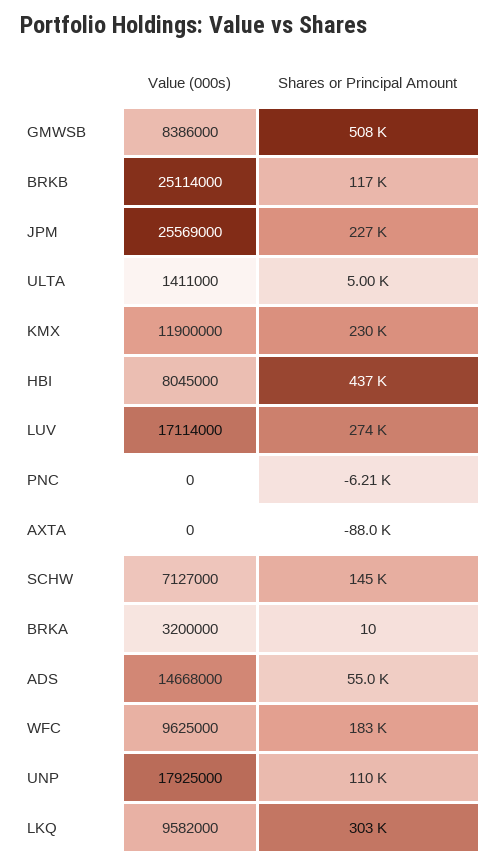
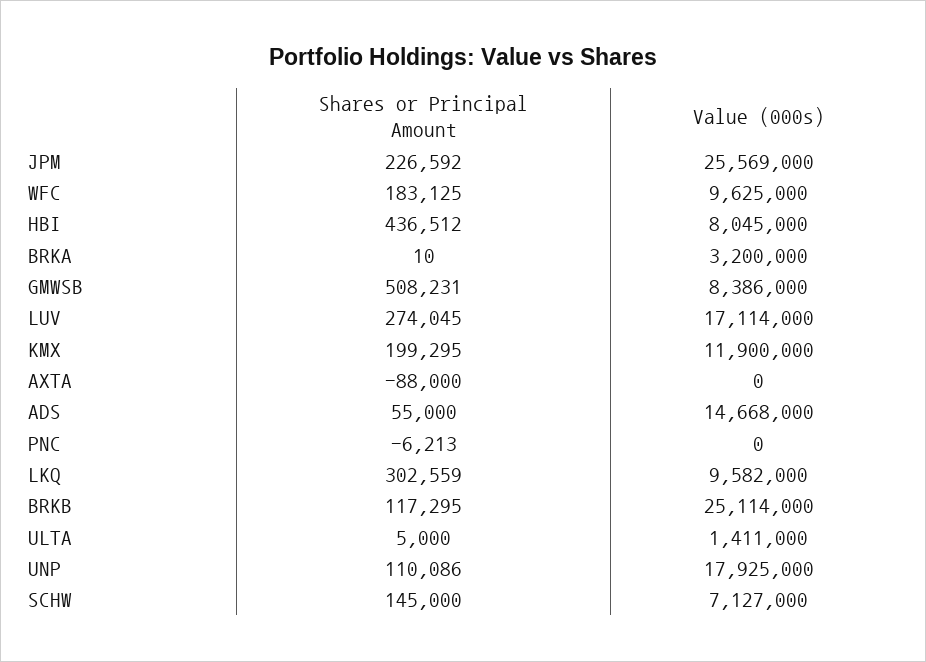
Shares or Principal Amount, KMX: 230000 -> 199295

